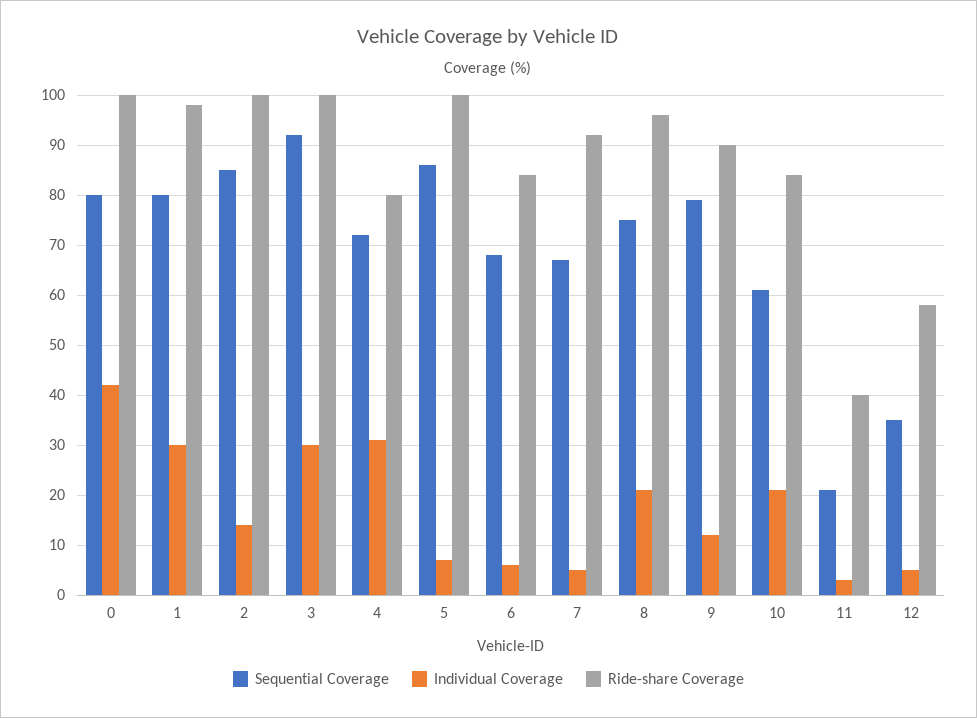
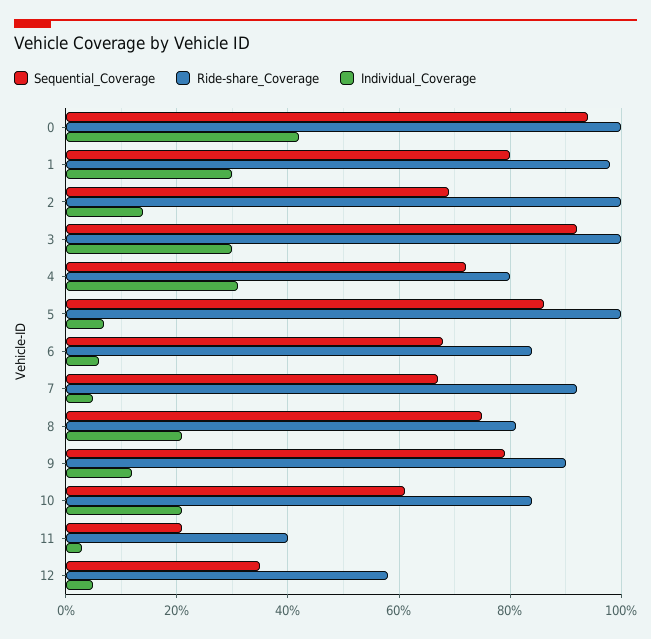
Sequential Coverage, 0: 80 -> 95
Sequential Coverage, 2: 85 -> 70
Ride-share Coverage, 8: 95 -> 80

